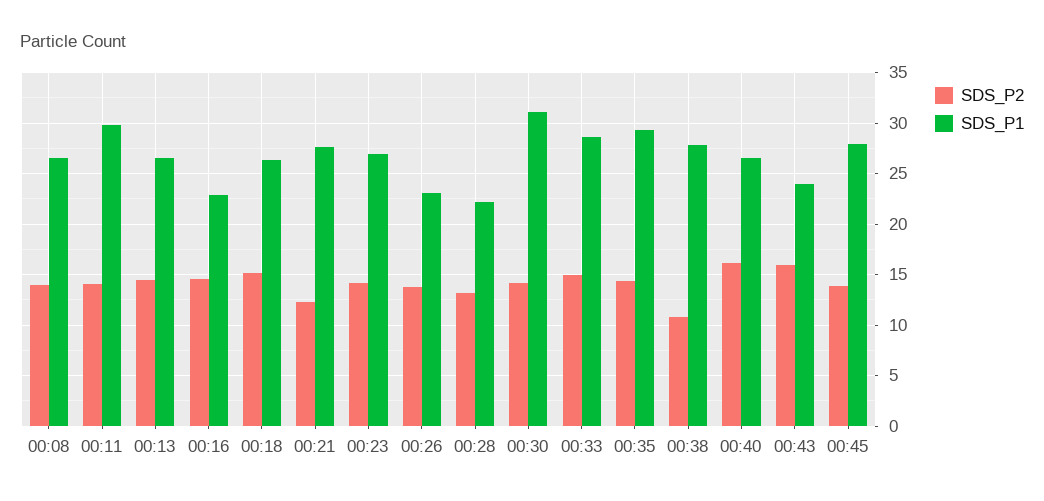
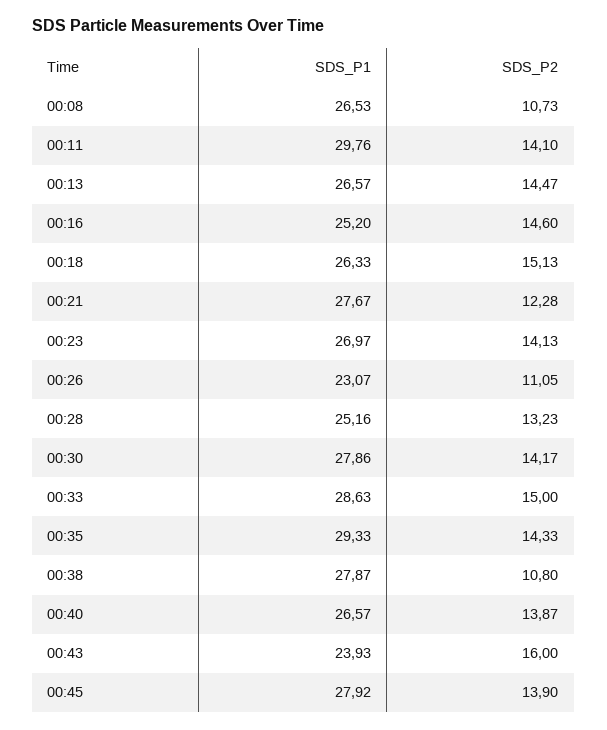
SDS_P2, 00:08: 14 -> 10.73
SDS_P1, 00:16: 23 -> 25.2
SDS_P2, 00:26: 14 -> 11.05
SDS_P1, 00:28: 22 -> 25.16
SDS_P1, 00:30: 31 -> 27.86
SDS_P2, 00:40: 16 -> 13.87

